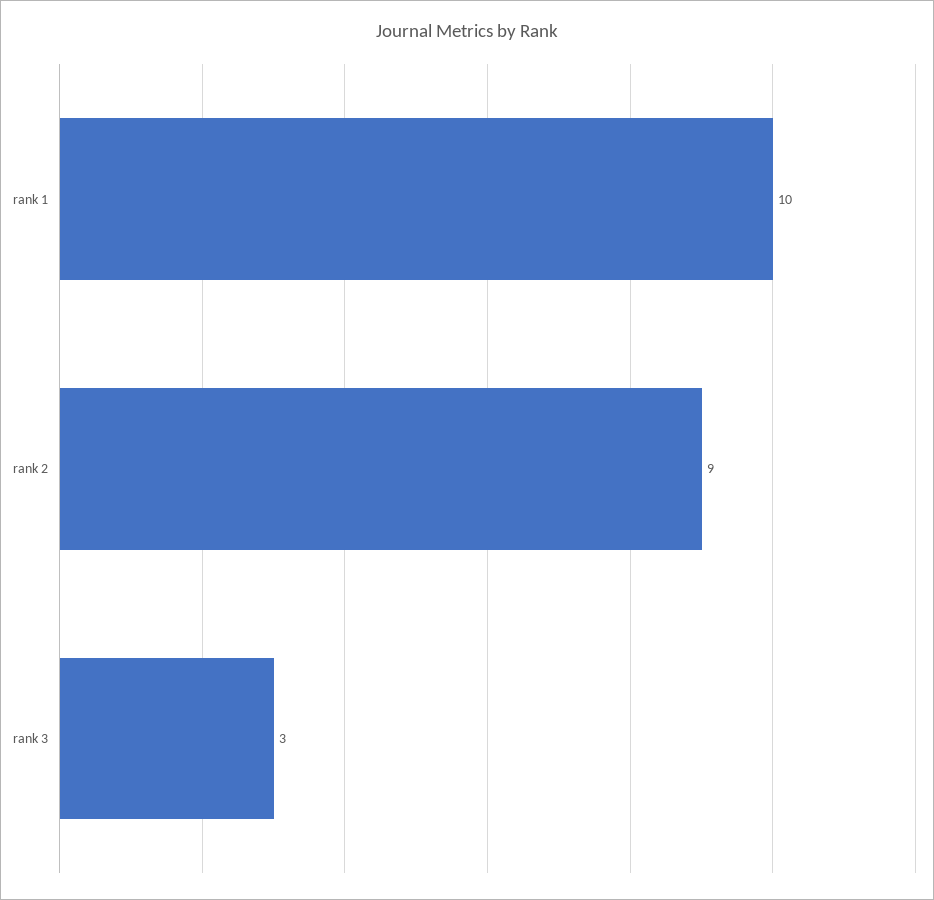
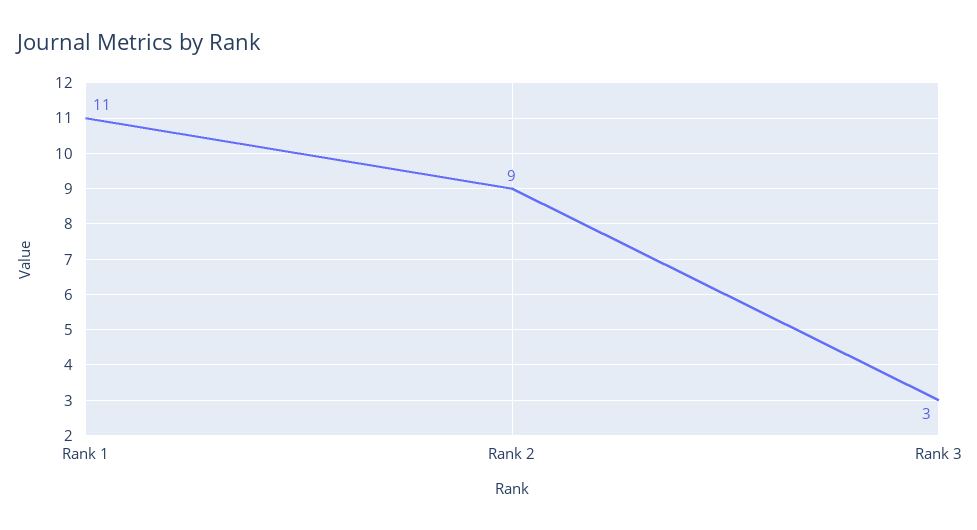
rank 1: 10 -> 11

